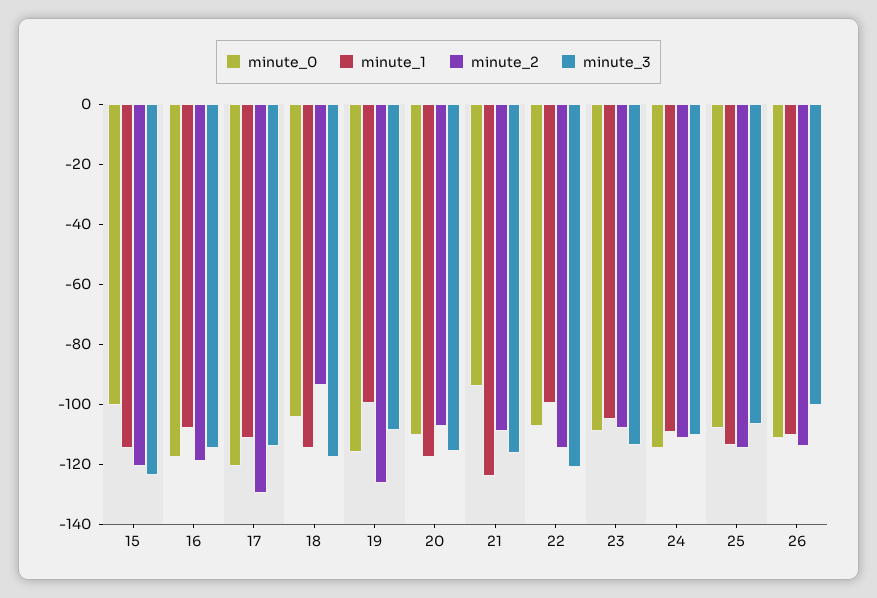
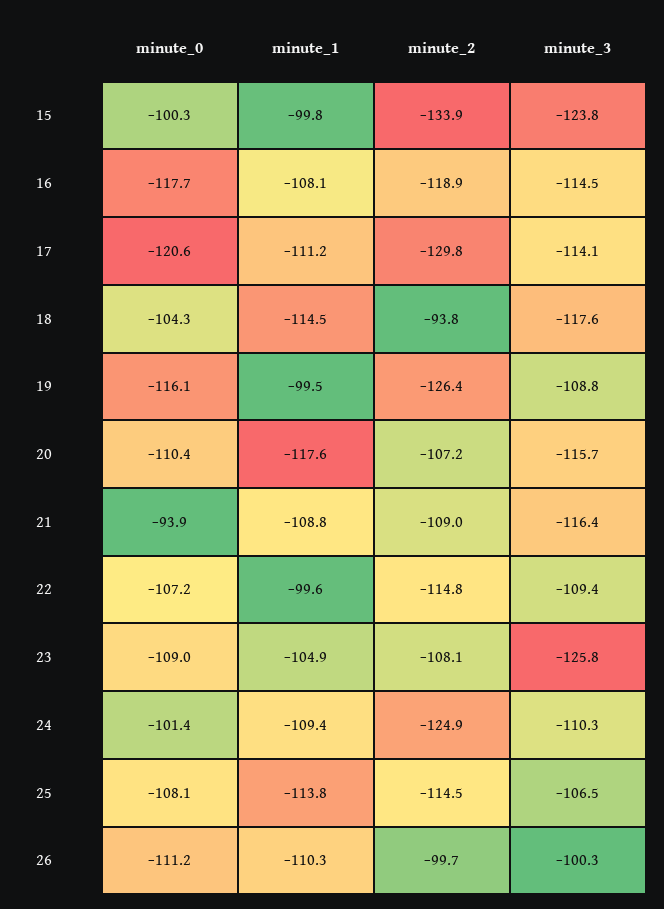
minute_1, 15: -115 -> -99.8
minute_2, 15: -120 -> -133.9
minute_1, 21: -125 -> -108.8
minute_3, 22: -120 -> -109.4
minute_3, 23: -115 -> -125.8
minute_0, 24: -115 -> -101.4
minute_2, 24: -110 -> -124.9
minute_2, 26: -115 -> -99.7

